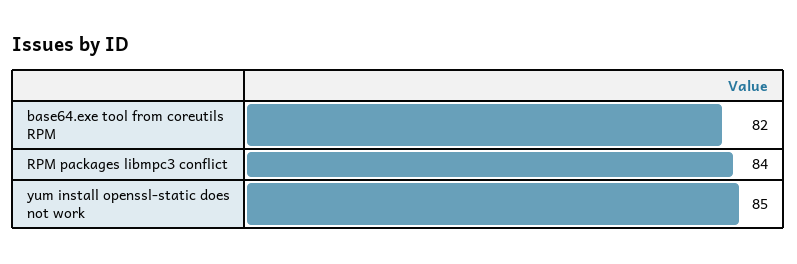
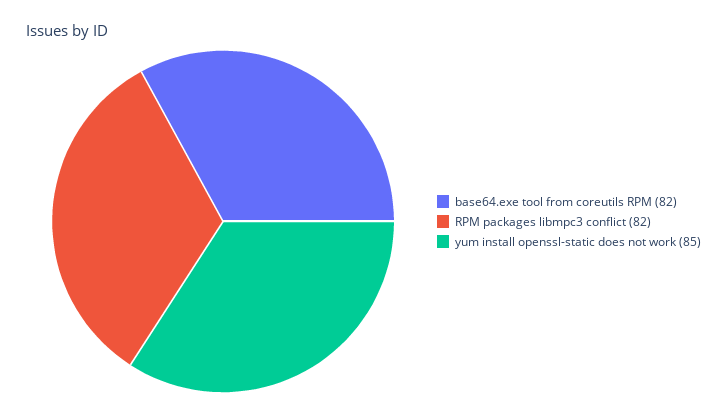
RPM packages libmpc3 conflict: 84 -> 82

